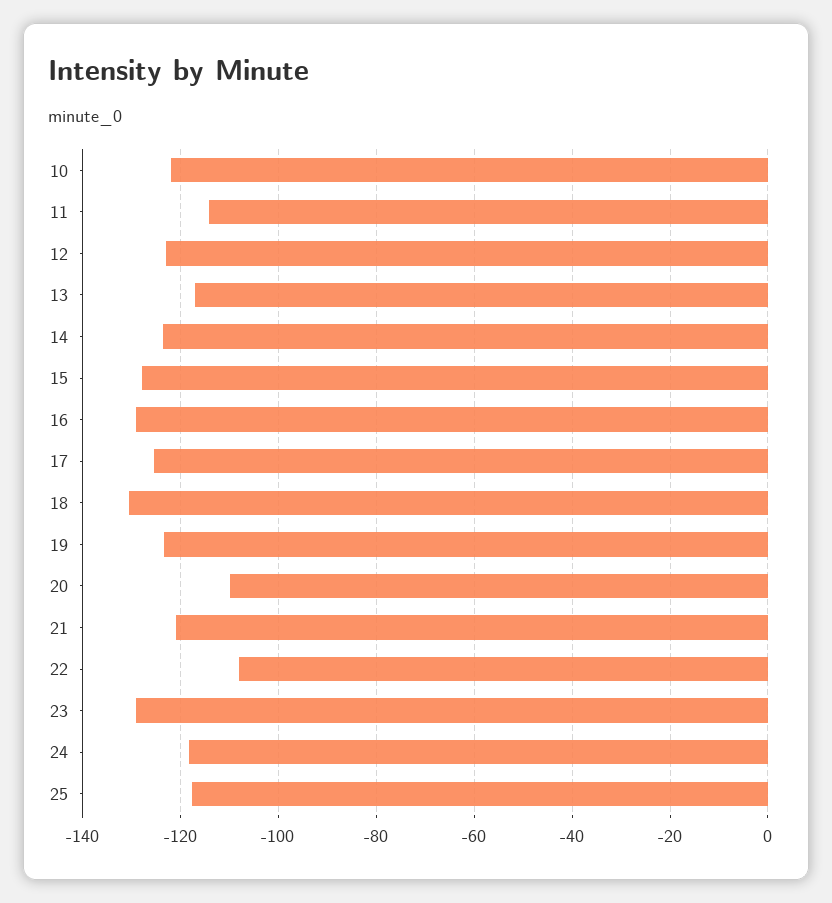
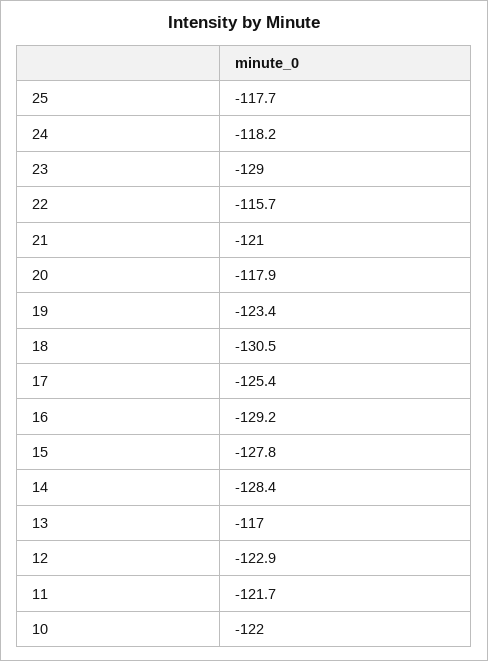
11: -114 -> -121.7
14: -124 -> -128.4
20: -110 -> -117.9
22: -108 -> -115.7

